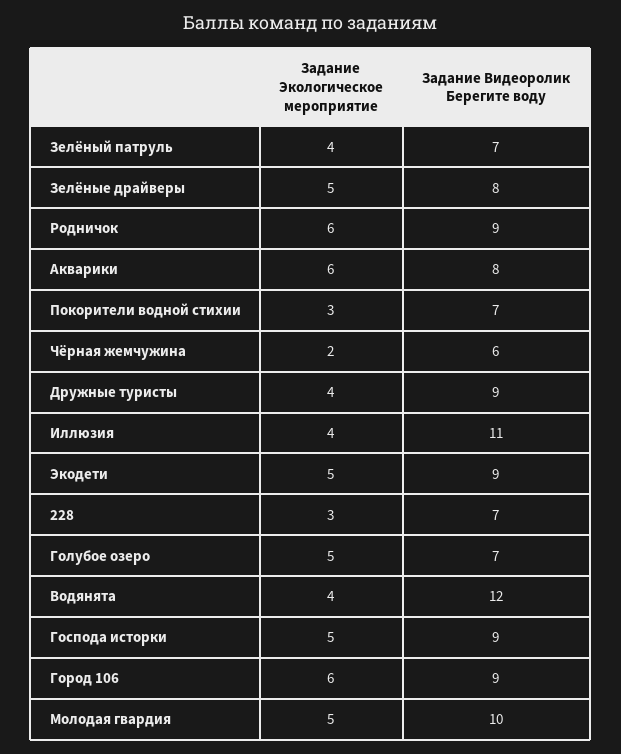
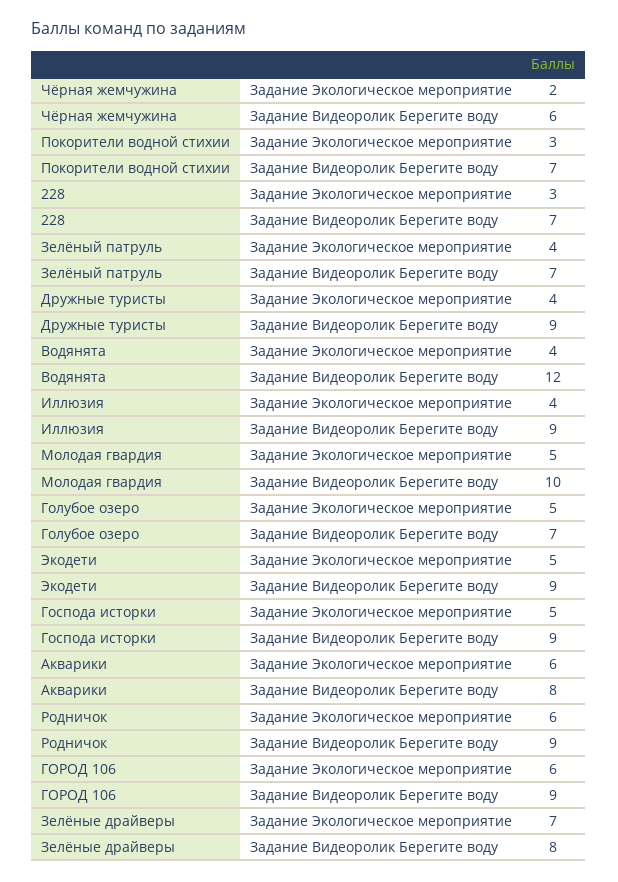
Задание Экологическое мероприятие, Зелёные драйверы: 5 -> 7
Задание Видеоролик Берегите воду, Иллюзия: 11 -> 9

